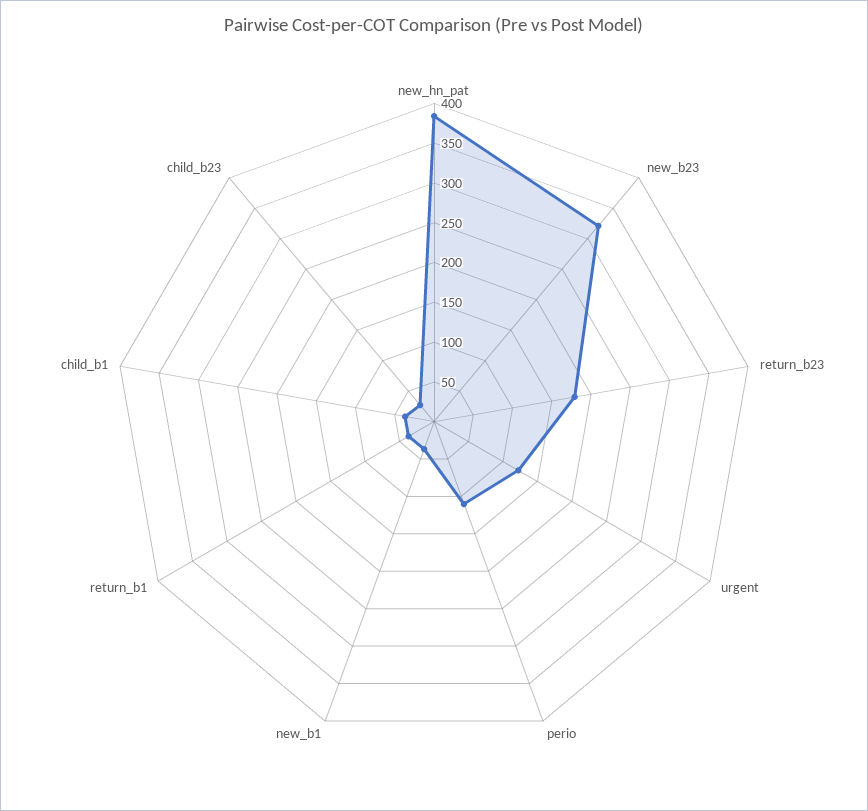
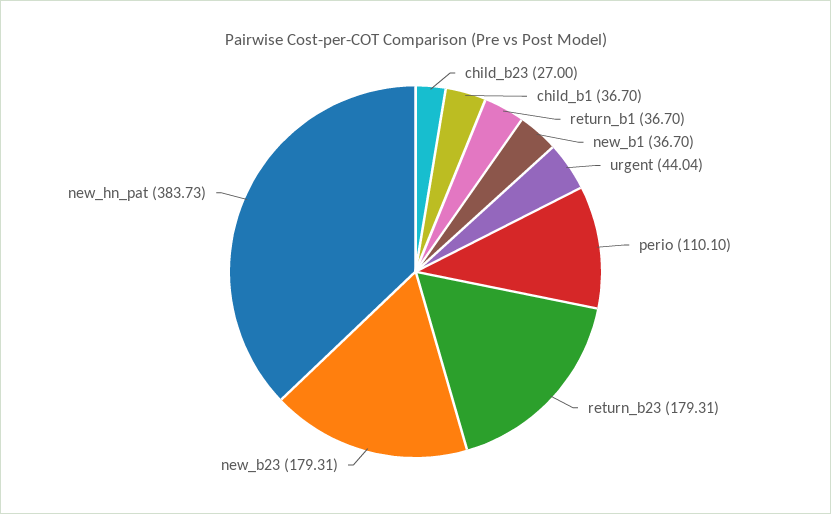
new_b23: 325 -> 179.31
urgent: 125 -> 44.04

